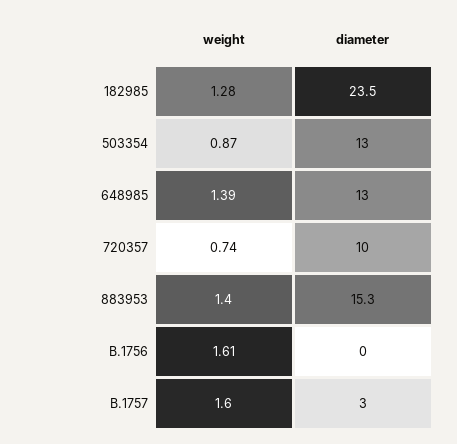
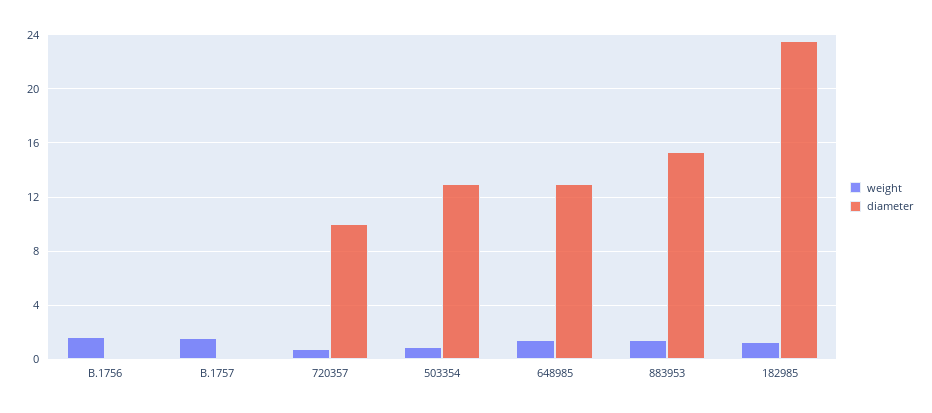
diameter, B.1757: 3 -> 0

